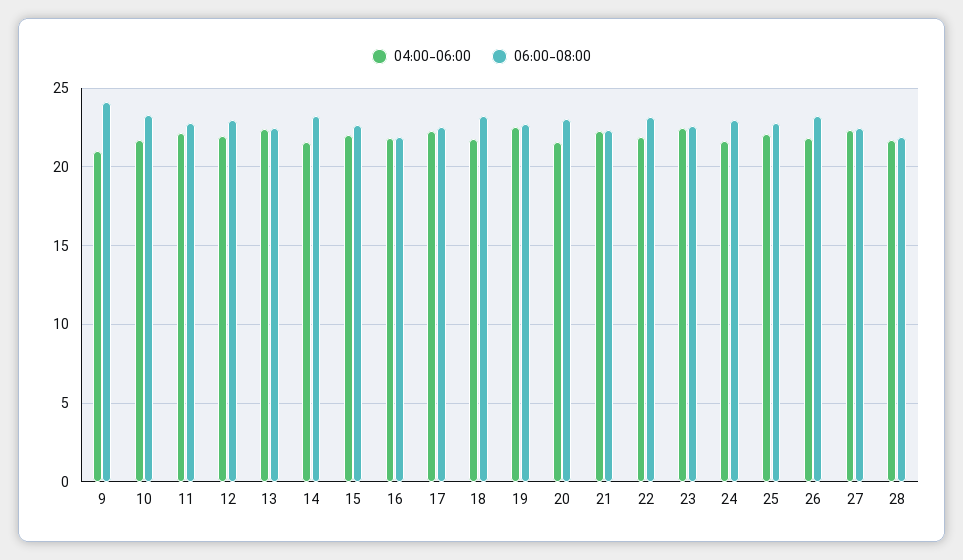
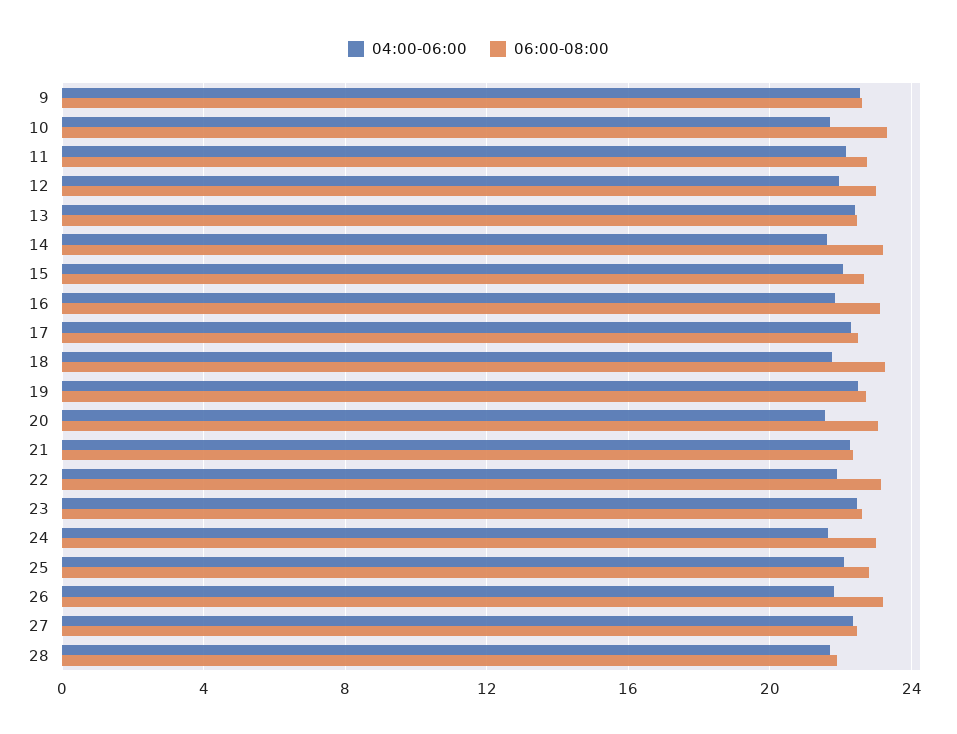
04:00-06:00, 9: 21 -> 22.5
06:00-08:00, 9: 24 -> 22.5
06:00-08:00, 16: 22 -> 23

